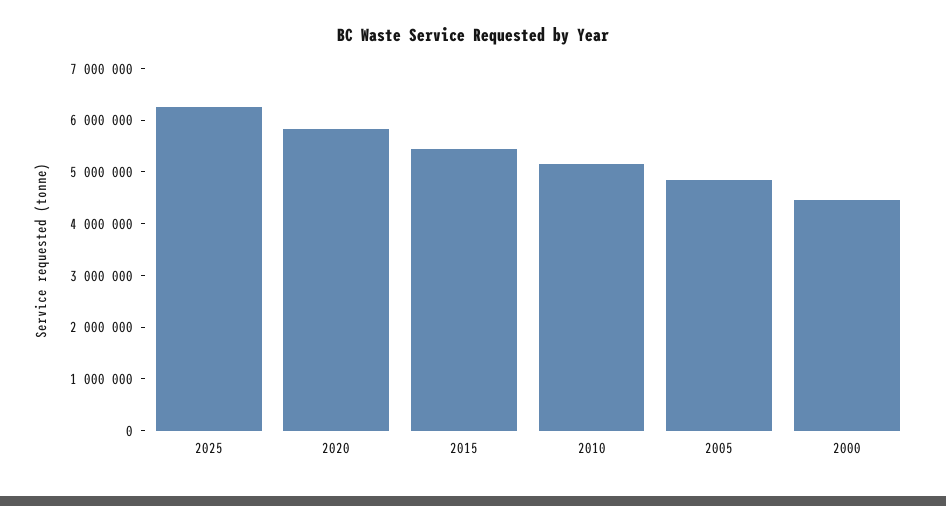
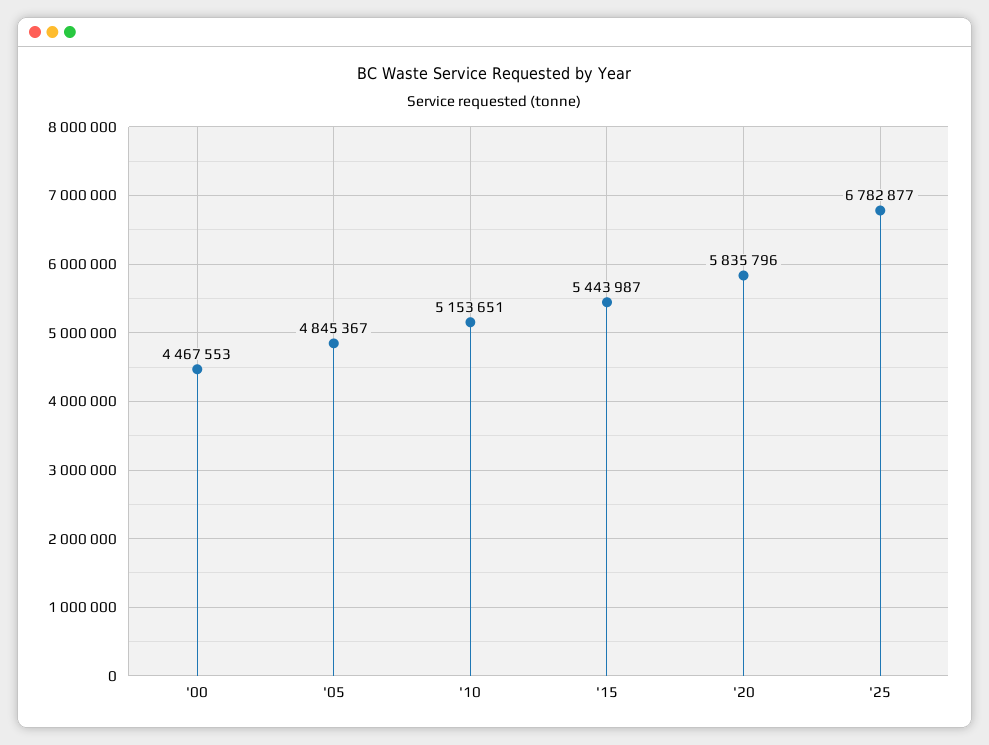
2025: 6200000 -> 6782877

